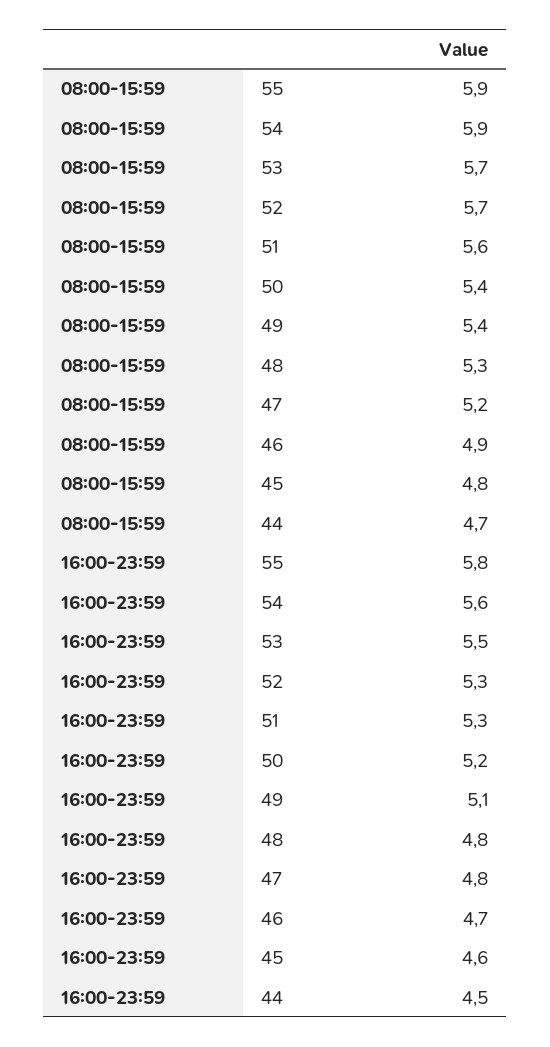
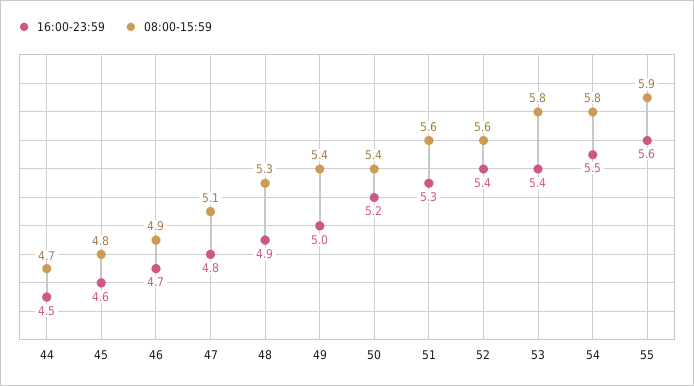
08:00-15:59, 54: 5.9 -> 5.8
08:00-15:59, 53: 5.7 -> 5.8
08:00-15:59, 52: 5.7 -> 5.6
08:00-15:59, 47: 5.2 -> 5.1
16:00-23:59, 55: 5.8 -> 5.6
16:00-23:59, 54: 5.6 -> 5.5
16:00-23:59, 53: 5.5 -> 5.4
16:00-23:59, 52: 5.3 -> 5.4
16:00-23:59, 49: 5.1 -> 5
16:00-23:59, 48: 4.8 -> 4.9

